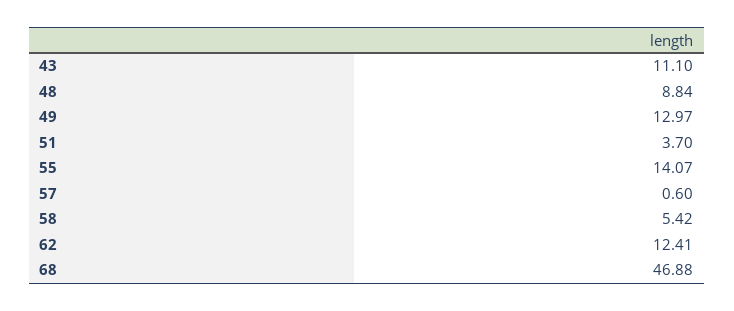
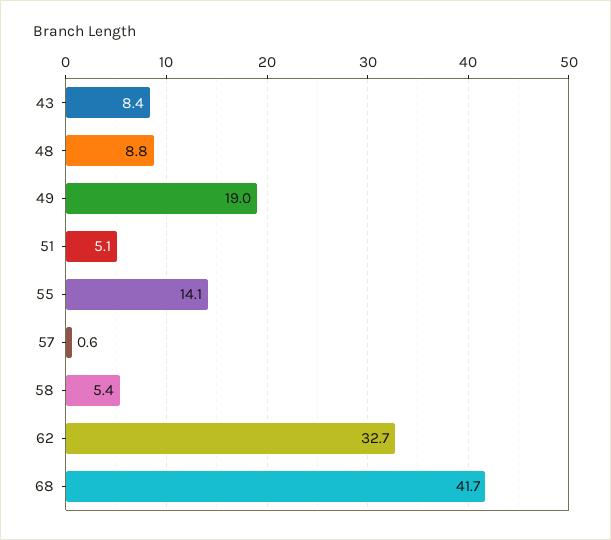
43: 11.1 -> 8.4
49: 12.97 -> 19
51: 3.7 -> 5.1
62: 12.41 -> 32.7
68: 46.88 -> 41.7

